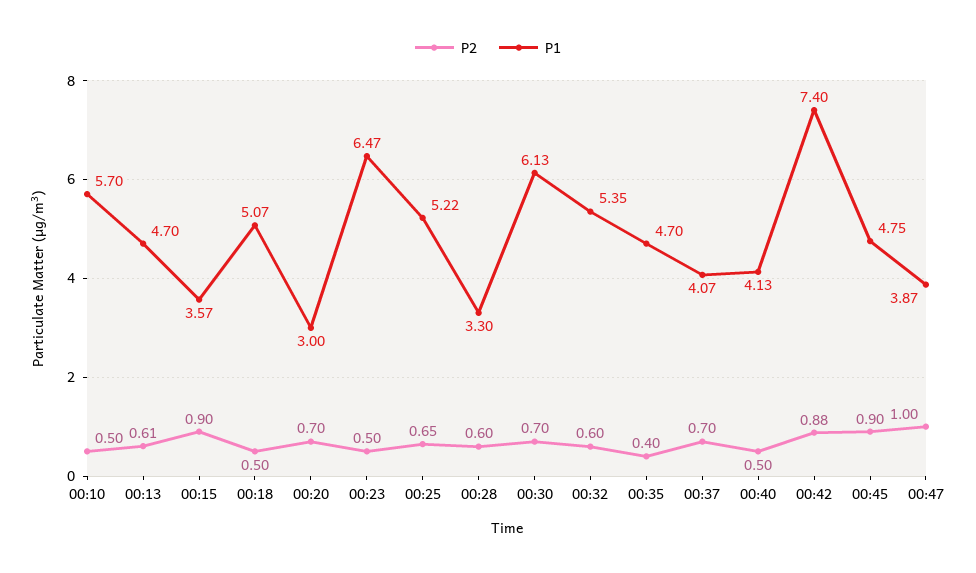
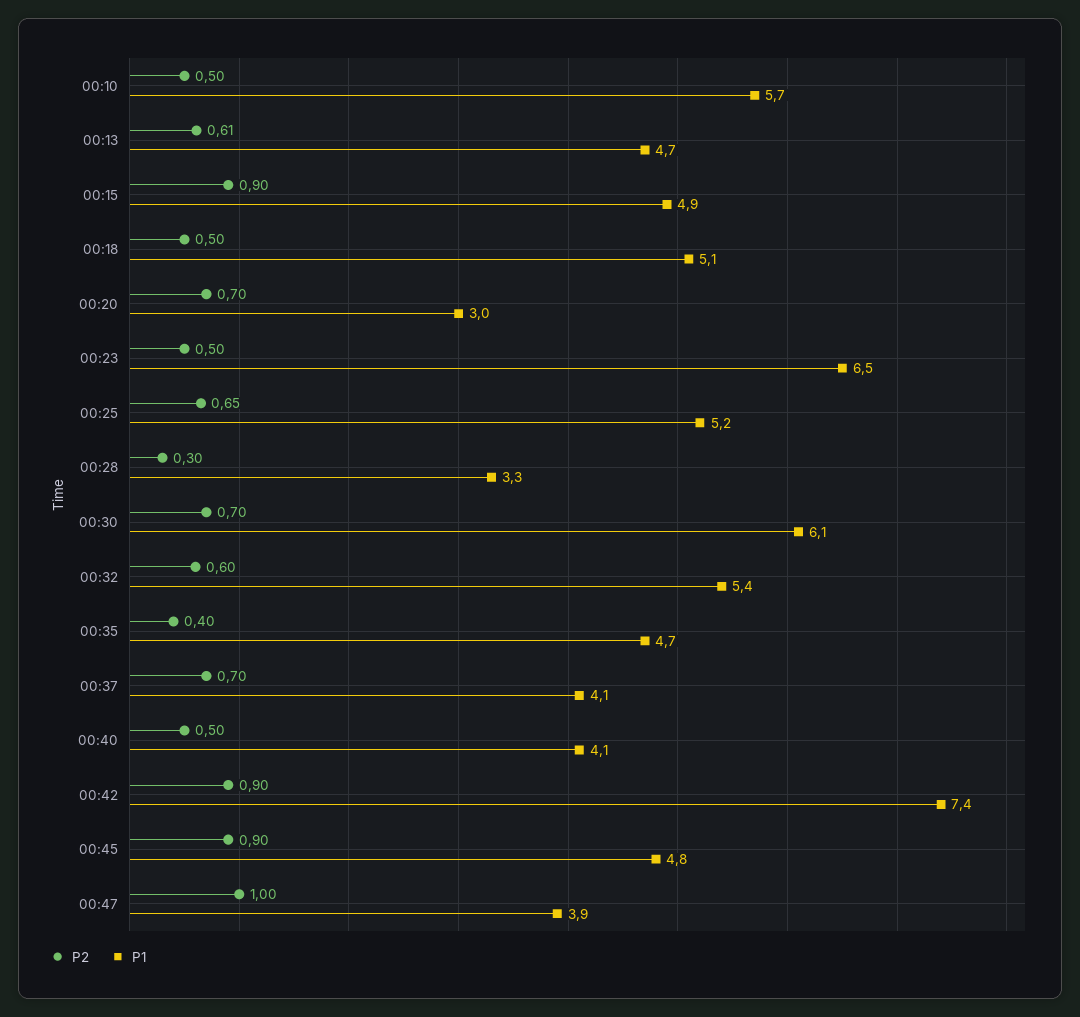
P1, 00:15: 3.57 -> 4.9
P2, 00:28: 0.6 -> 0.3
P2, 00:42: 0.88 -> 0.9

